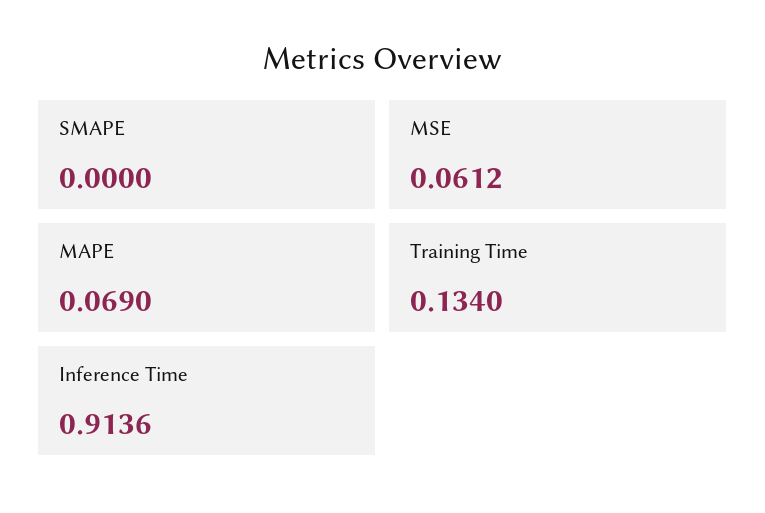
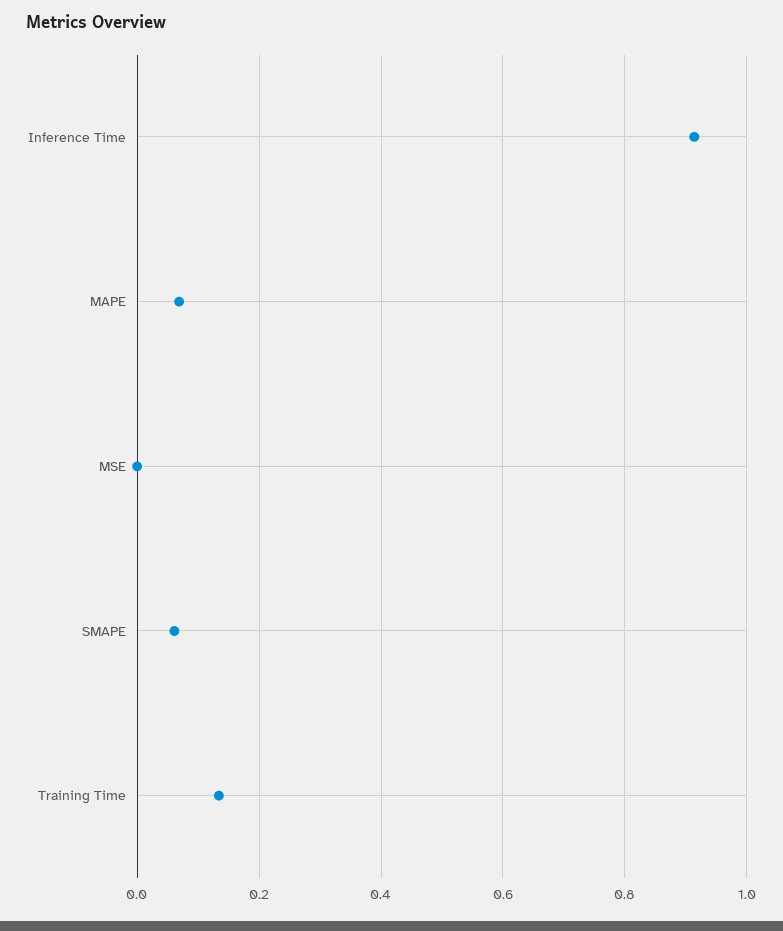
SMAPE: 0 -> 0.06
MSE: 0.0612 -> 0

